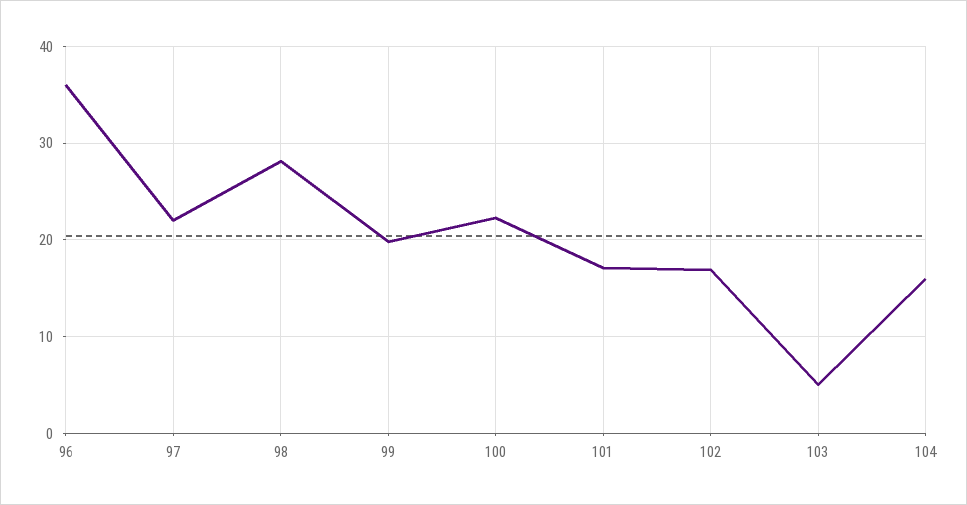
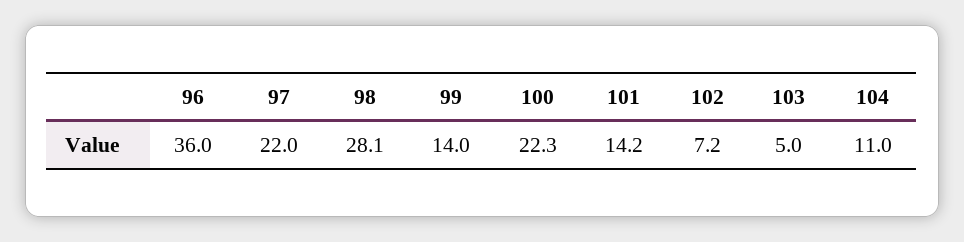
99: 20 -> 14
101: 17 -> 14.2
102: 17 -> 7.2
104: 16 -> 11

